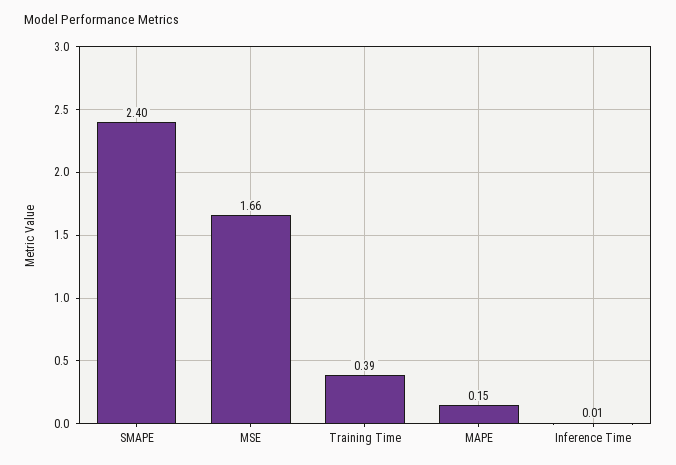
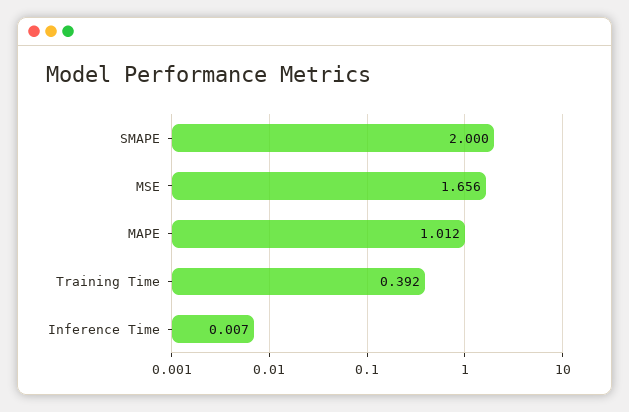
SMAPE: 2.4 -> 2
MAPE: 0.15 -> 1.012

